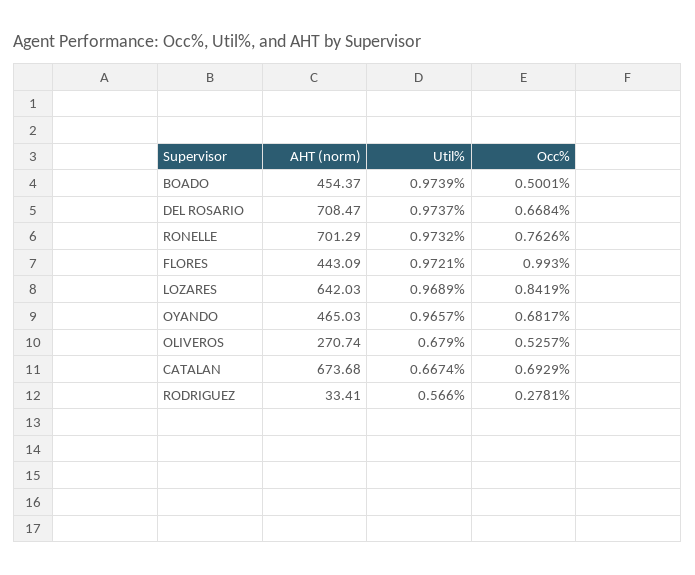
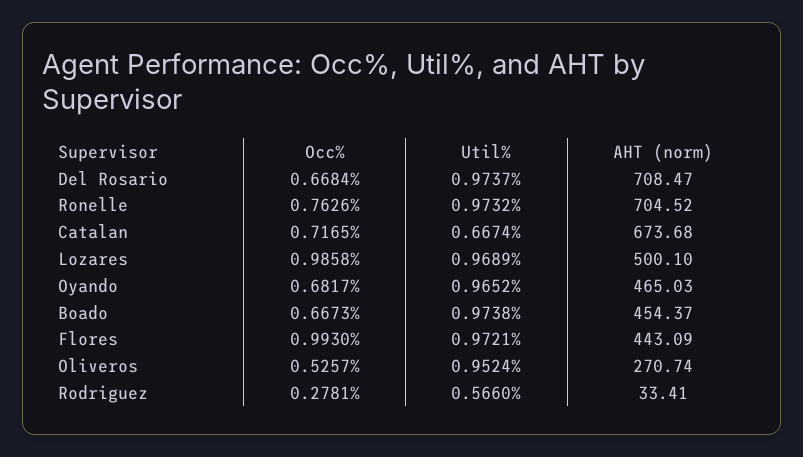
Util%, BOADO: 0.9739 -> 0.9738
Occ%, BOADO: 0.5001 -> 0.6673
AHT (norm), RONELLE: 701.29 -> 704.52
AHT (norm), LOZARES: 642.03 -> 500.1
Occ%, LOZARES: 0.8419 -> 0.9858
Util%, OYANDO: 0.9657 -> 0.9652
Util%, OLIVEROS: 0.679 -> 0.9524
Occ%, CATALAN: 0.6929 -> 0.7165

